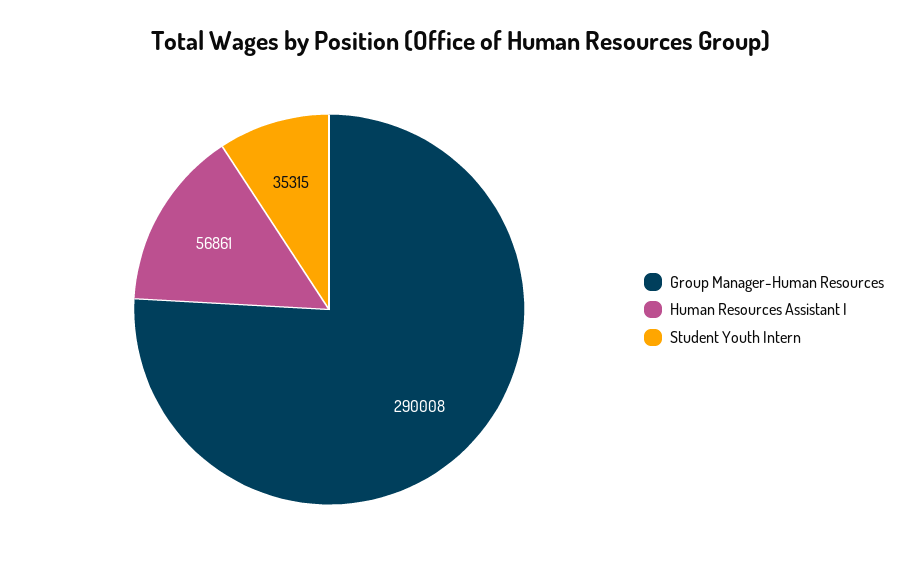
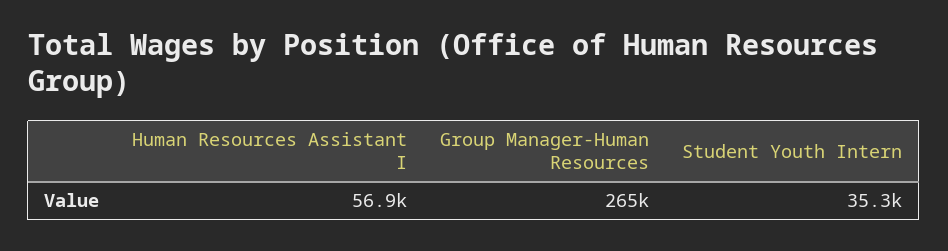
Group Manager-Human Resources: 290008 -> 265000

